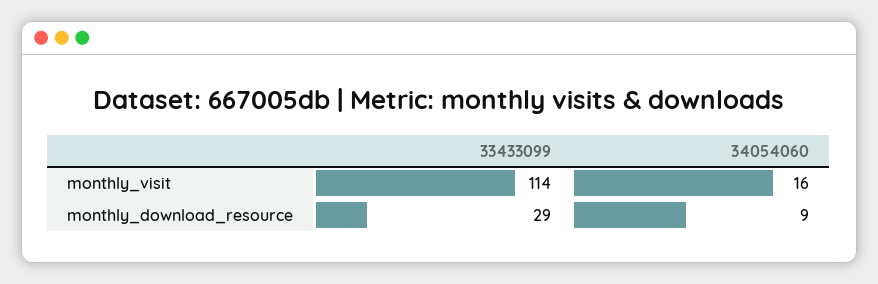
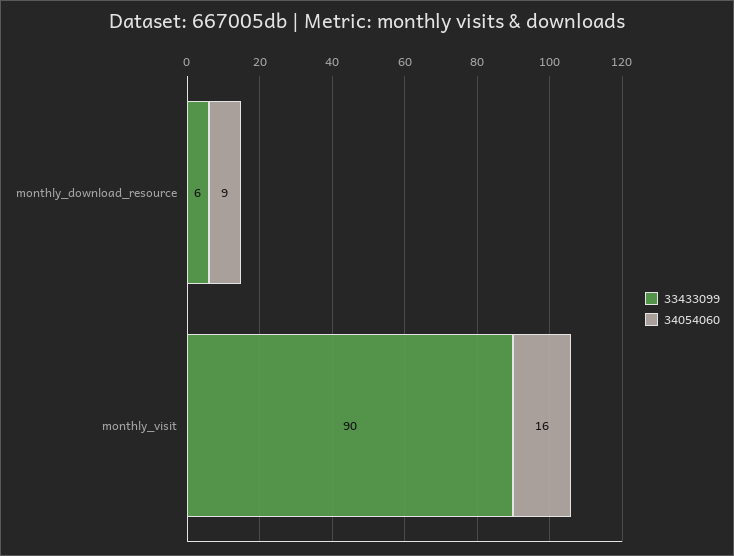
33433099, monthly_visit: 114 -> 90
33433099, monthly_download_resource: 29 -> 6

